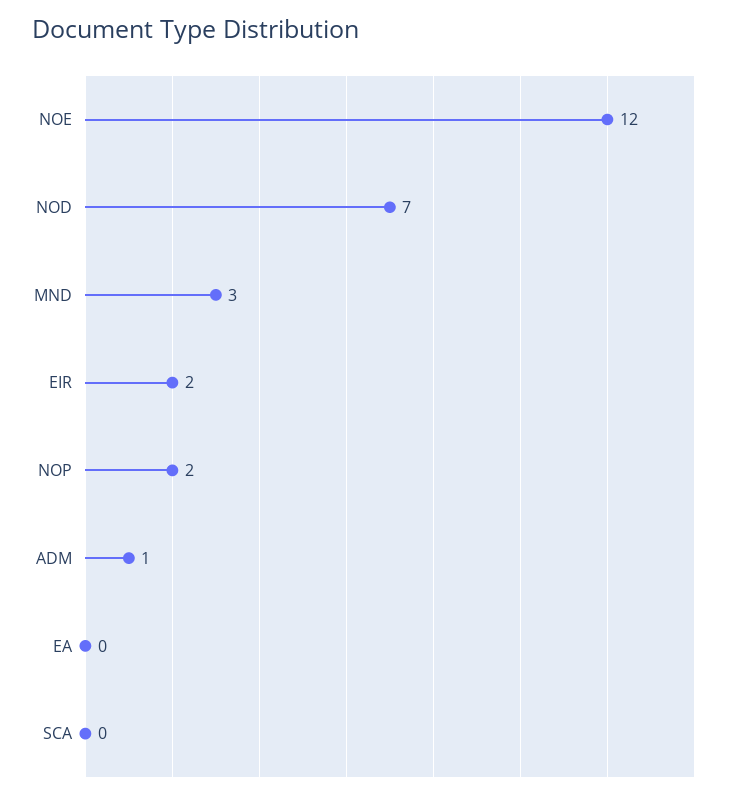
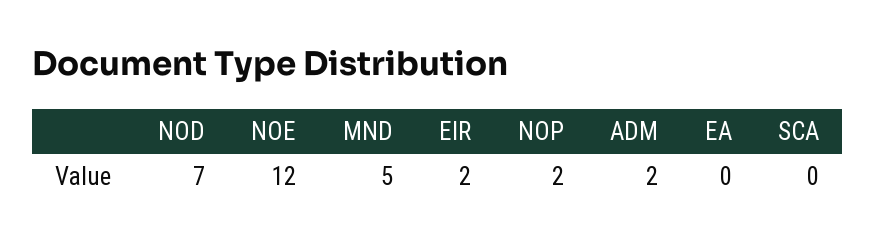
MND: 3 -> 5
ADM: 1 -> 2

